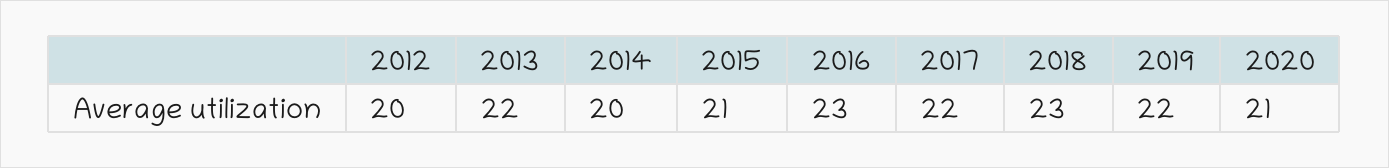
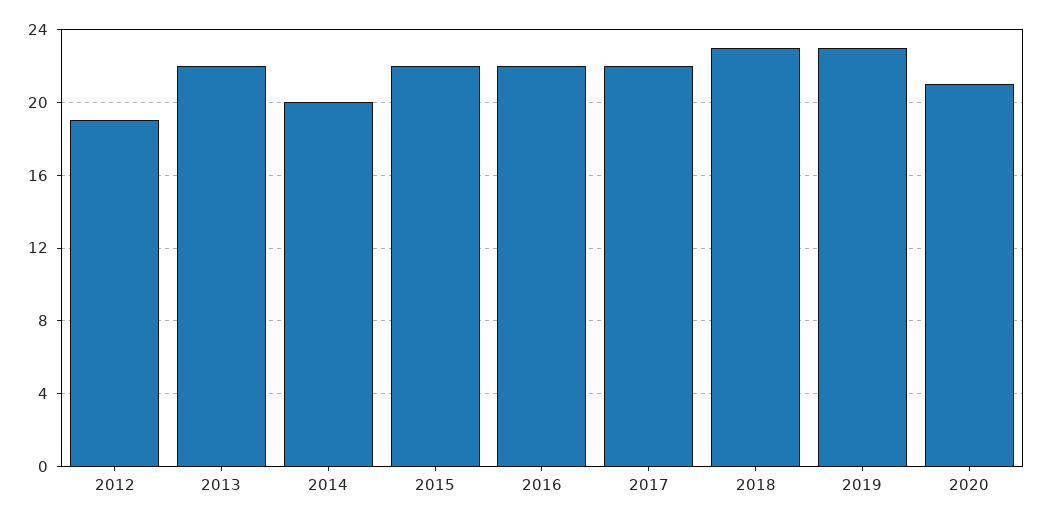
2012: 20 -> 19
2015: 21 -> 22
2016: 23 -> 22
2019: 22 -> 23

